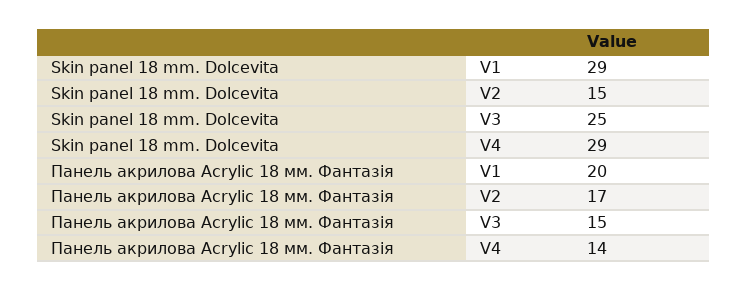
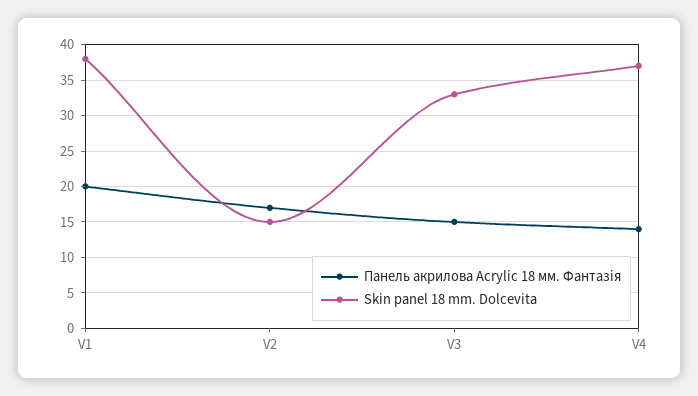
Skin panel 18 mm. Dolcevita, V1: 29 -> 38
Skin panel 18 mm. Dolcevita, V3: 25 -> 33
Skin panel 18 mm. Dolcevita, V4: 29 -> 37

